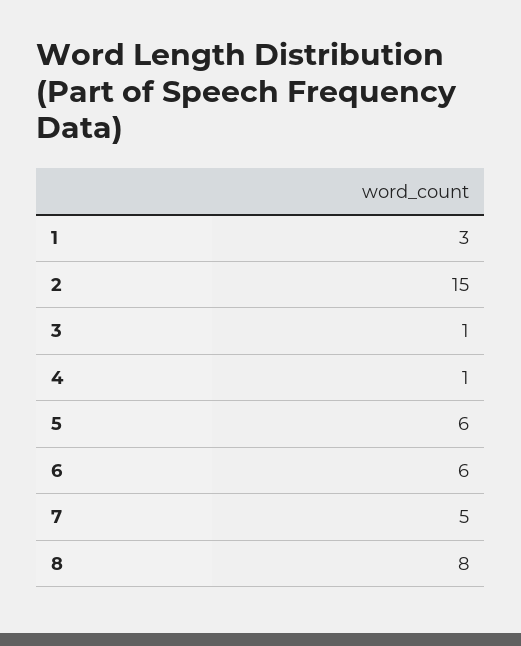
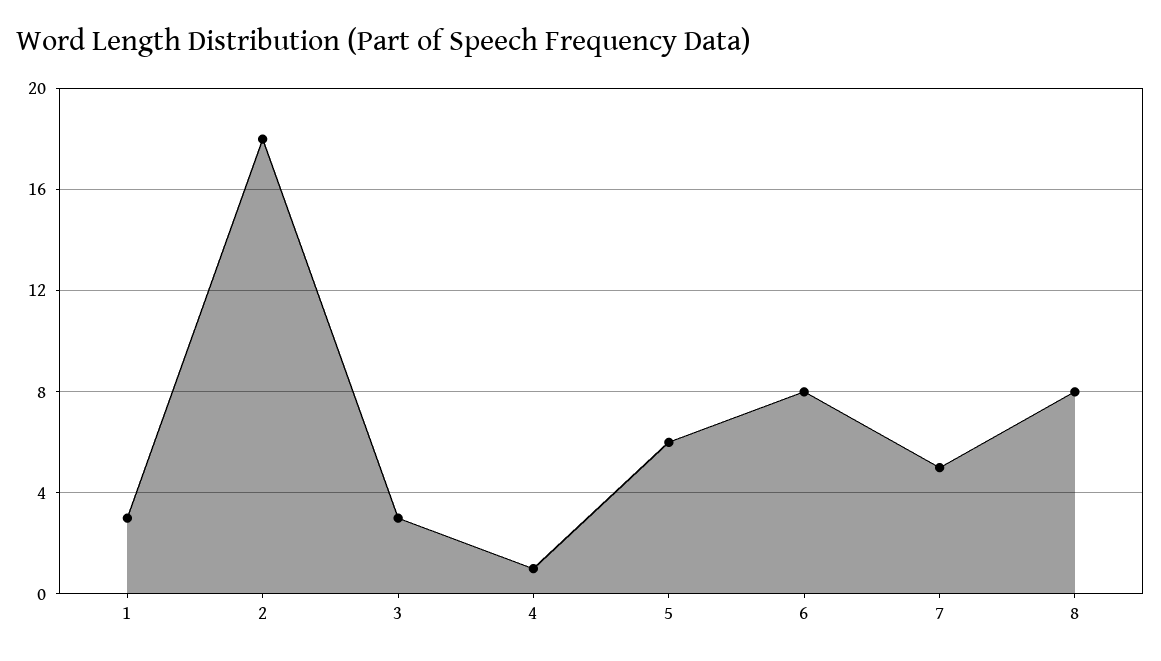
2: 15 -> 18
3: 1 -> 3
6: 6 -> 8

